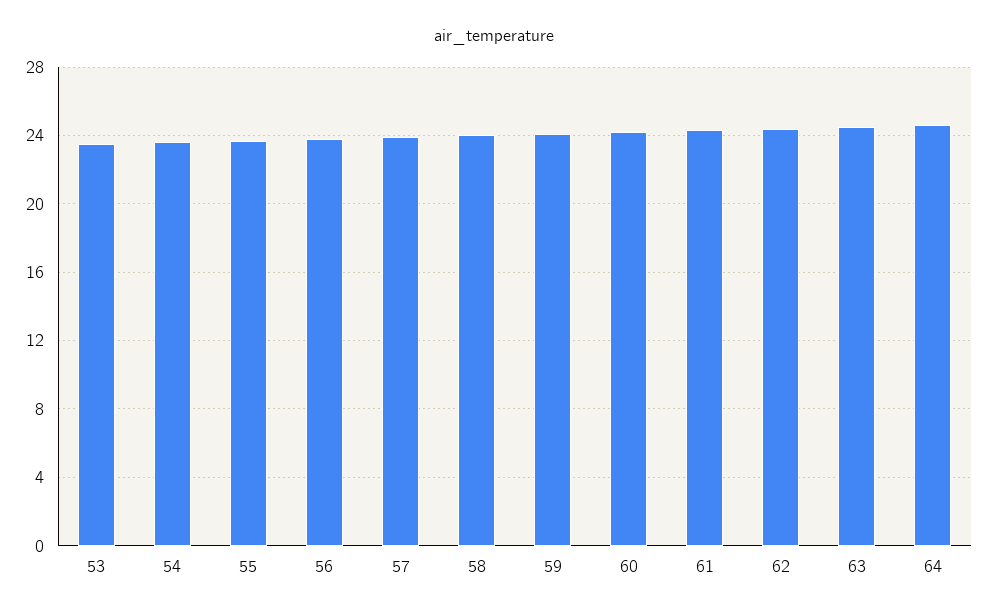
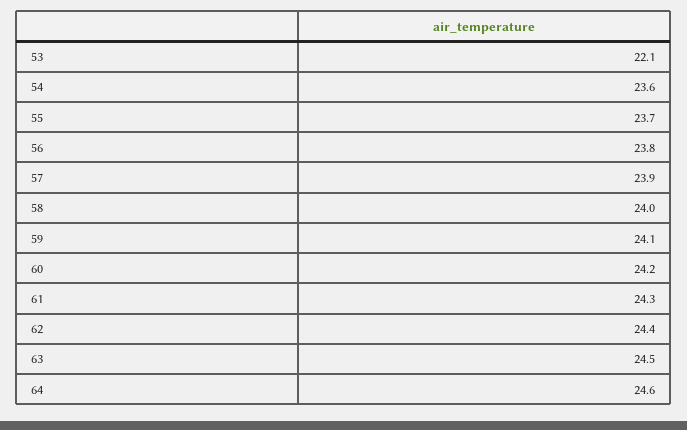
53: 23.5 -> 22.1

